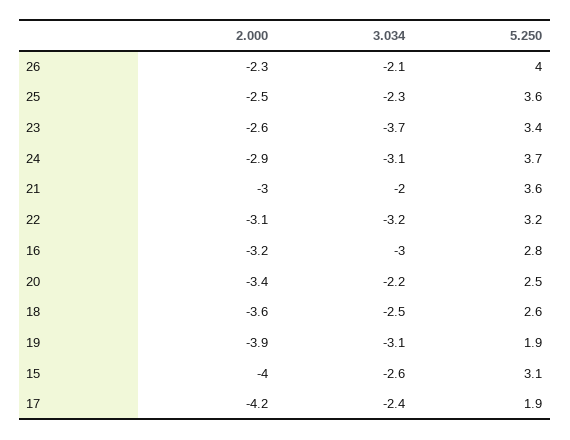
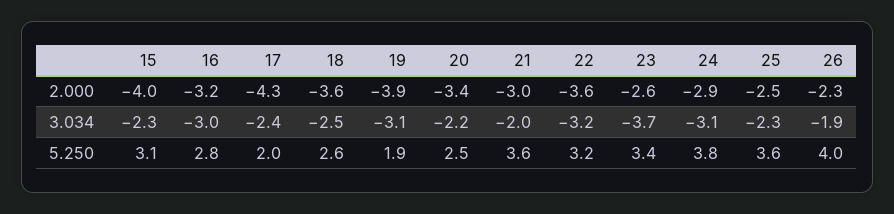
3.034, 26: -2.1 -> -1.9
5.250, 24: 3.7 -> 3.8
2.000, 22: -3.1 -> -3.6
3.034, 15: -2.6 -> -2.3
2.000, 17: -4.2 -> -4.3
5.250, 17: 1.9 -> 2

